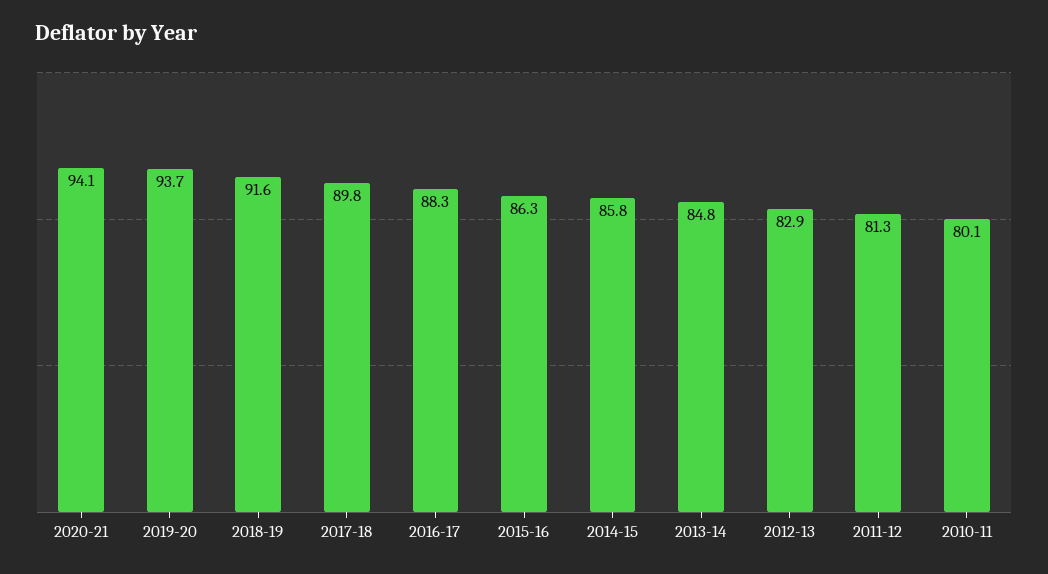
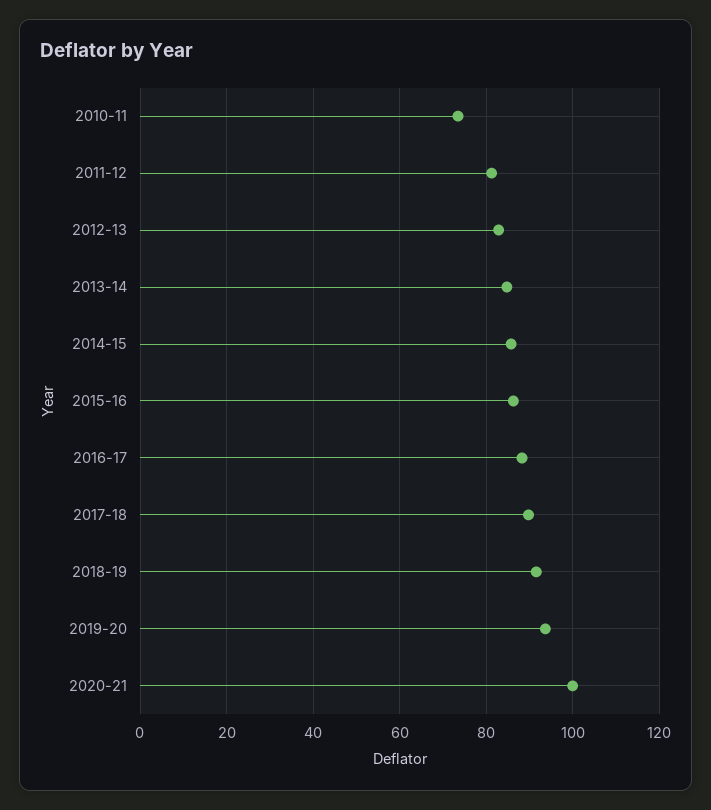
2020-21: 94.1 -> 100
2010-11: 80.1 -> 74

